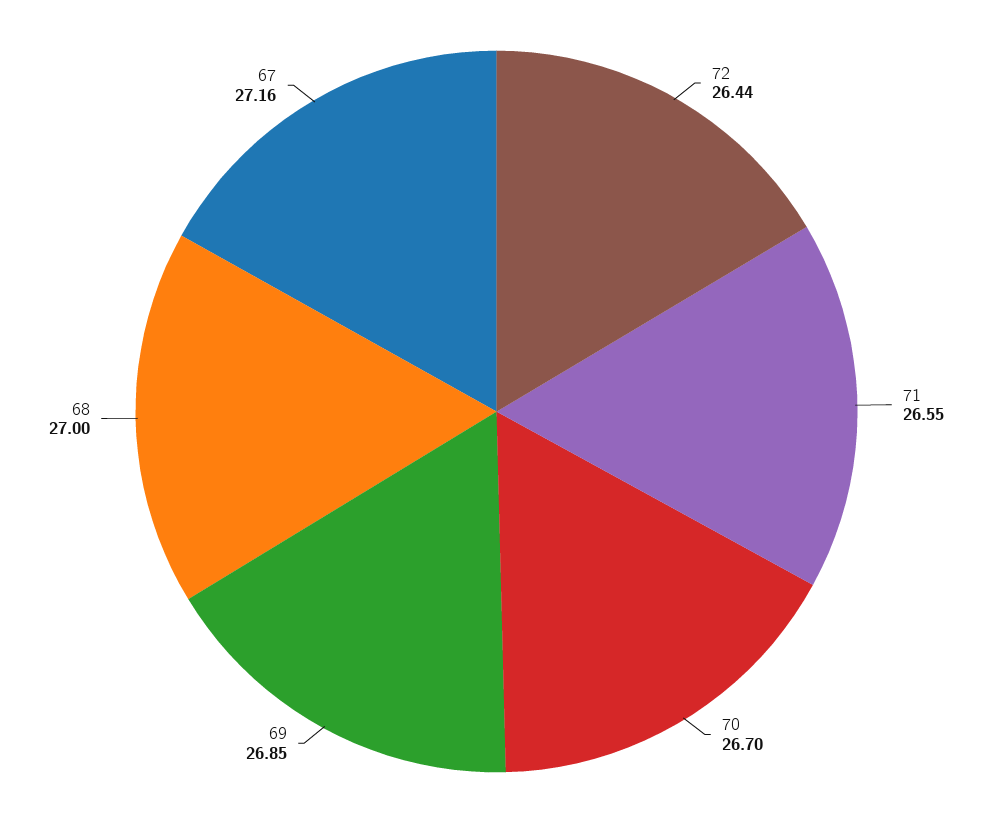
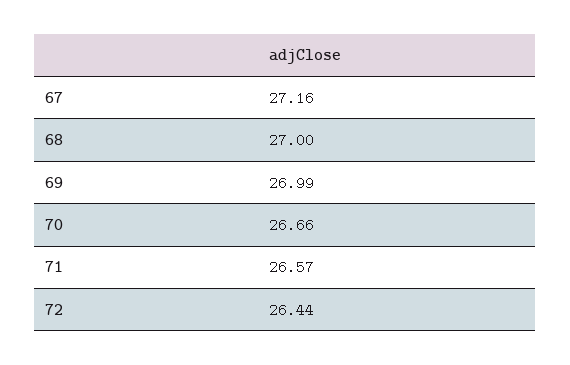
71: 26.55 -> 26.57
70: 26.7 -> 26.66
69: 26.85 -> 26.99

